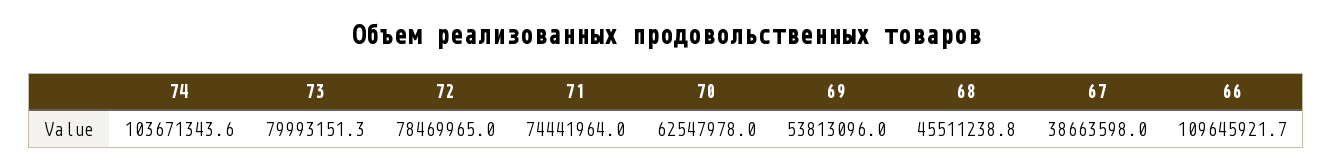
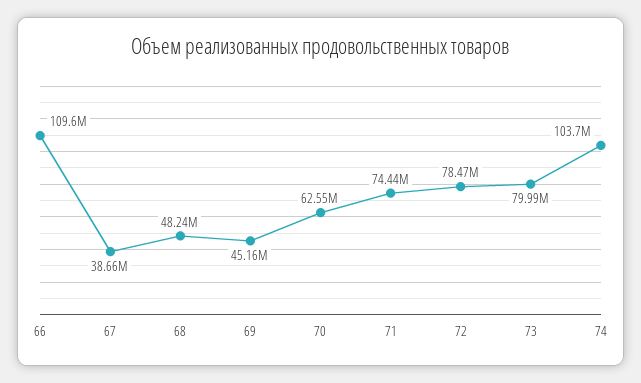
69: 53813096 -> 45160000
68: 45511238.8 -> 48240000

